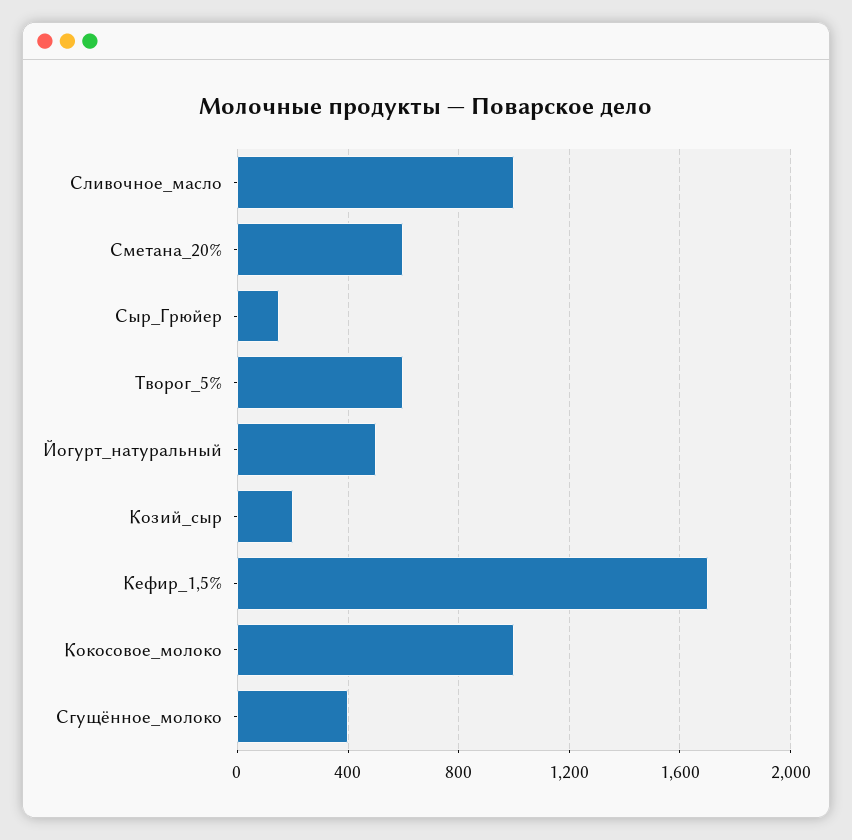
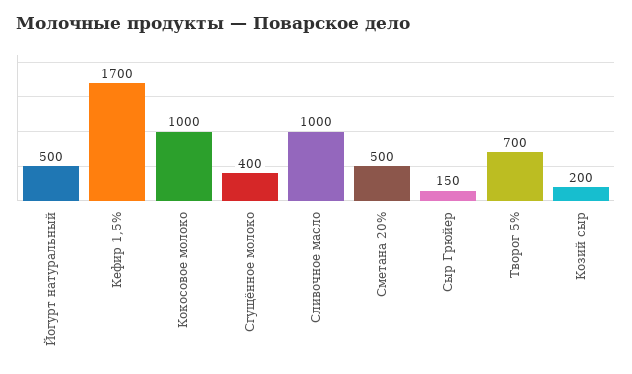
Сметана_20%: 600 -> 500
Творог_5%: 600 -> 700

